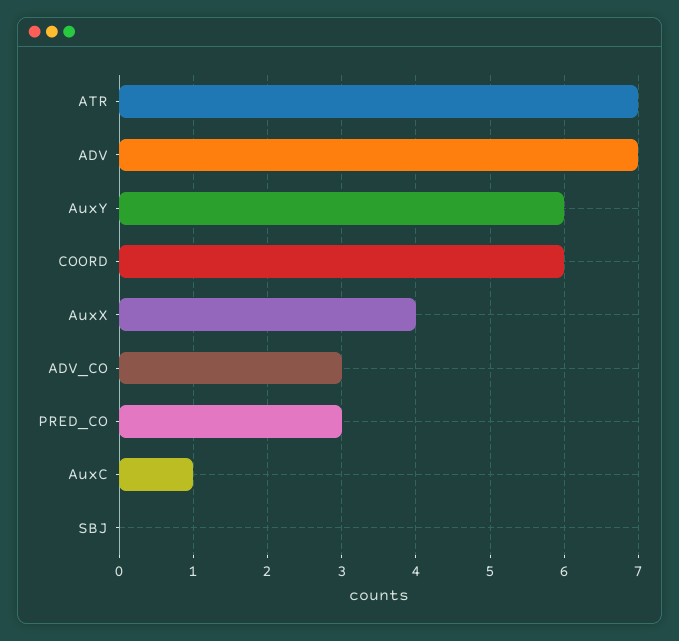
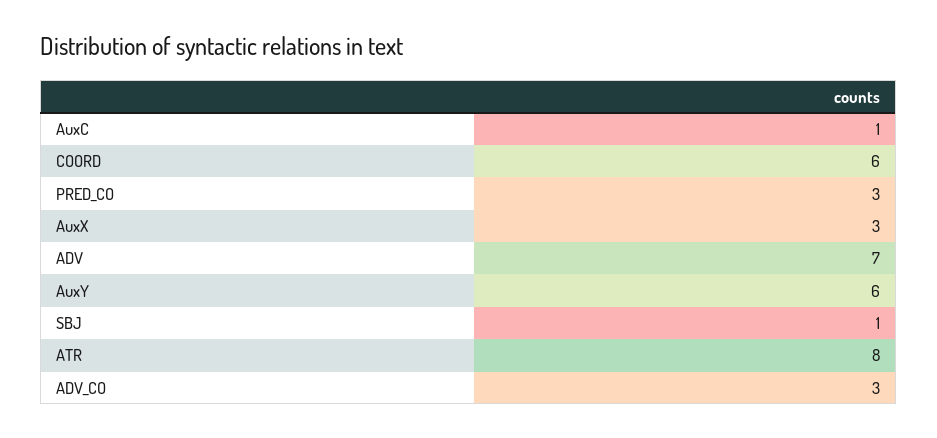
ATR: 7 -> 8
AuxX: 4 -> 3
SBJ: 0 -> 1

